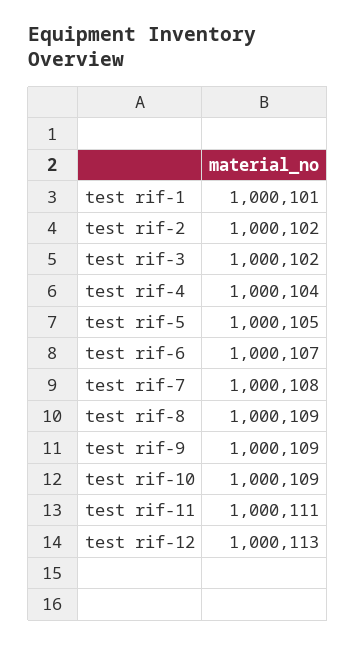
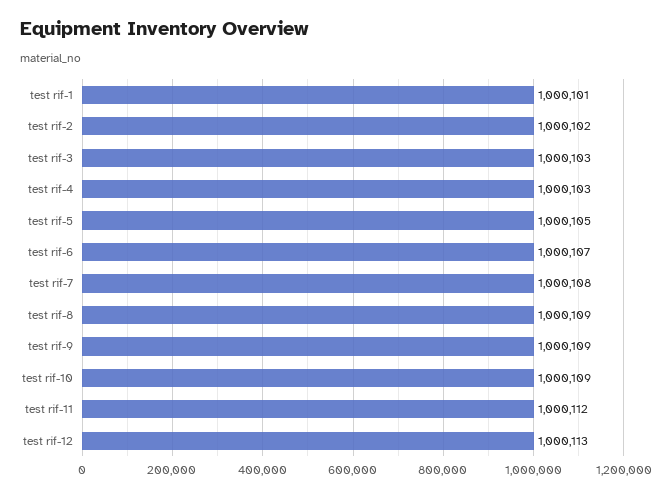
test rif-3: 1000102 -> 1000103
test rif-4: 1000104 -> 1000103
test rif-11: 1000111 -> 1000112

